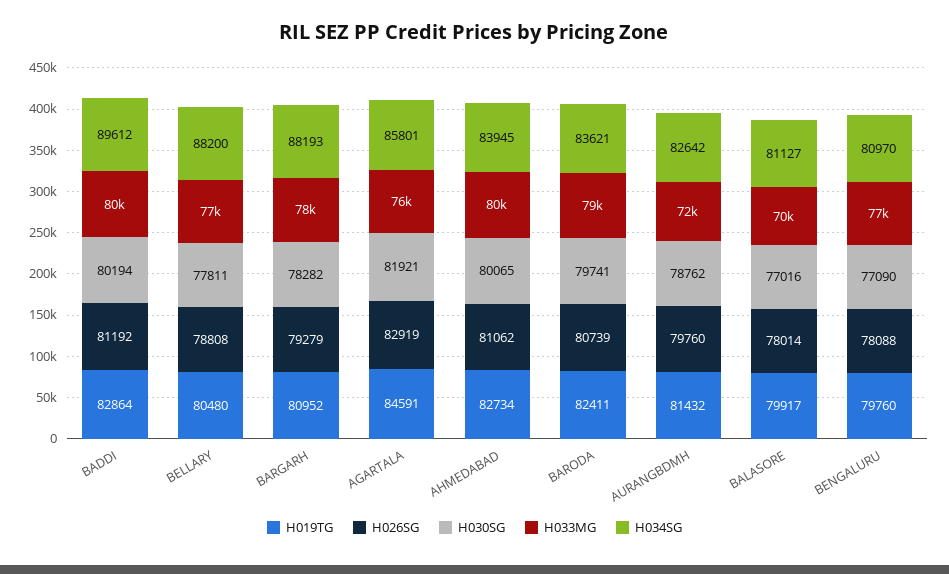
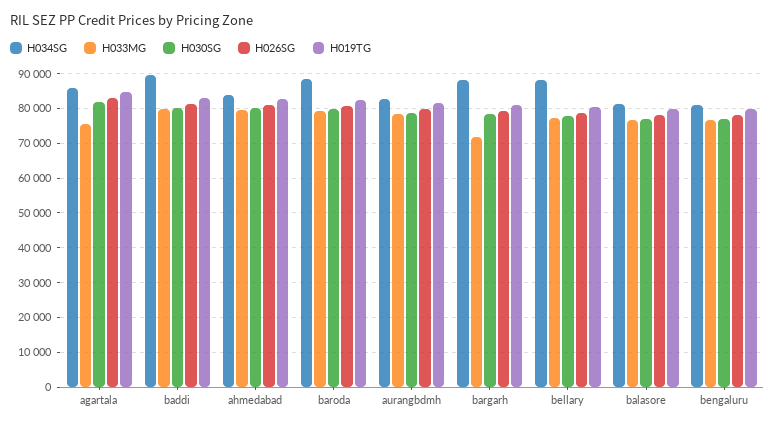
H033MG, BARGARH: 78000 -> 72000
H034SG, BARODA: 83621 -> 88000
H033MG, AURANGBDMH: 72000 -> 78000
H033MG, BALASORE: 70000 -> 76000

